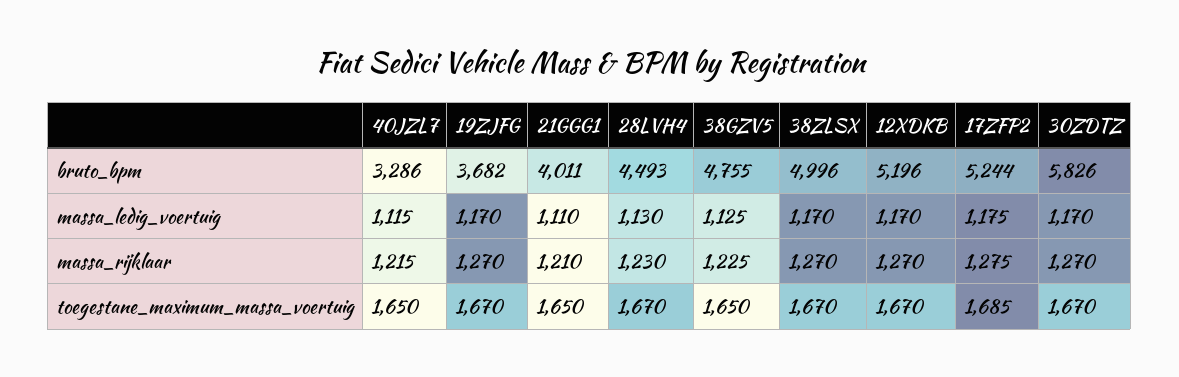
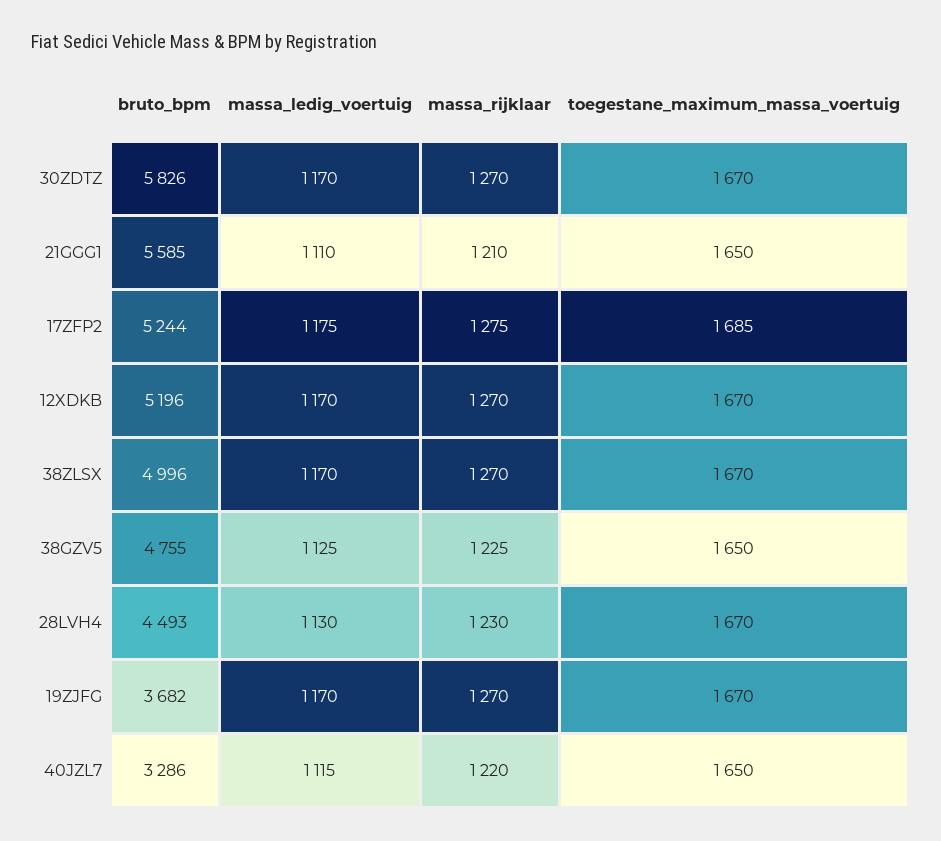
21GGG1, bruto_bpm: 4011 -> 5585
40JZL7, massa_rijklaar: 1215 -> 1220

